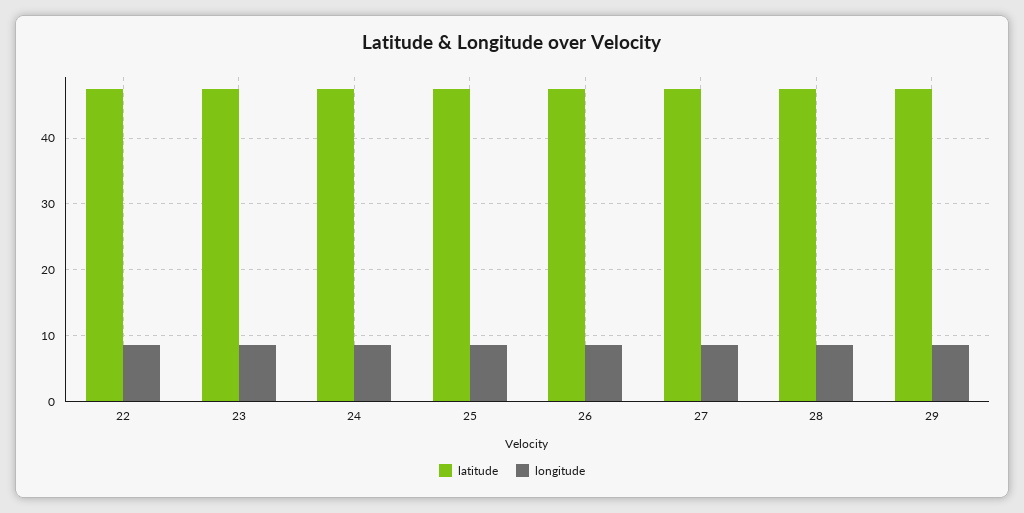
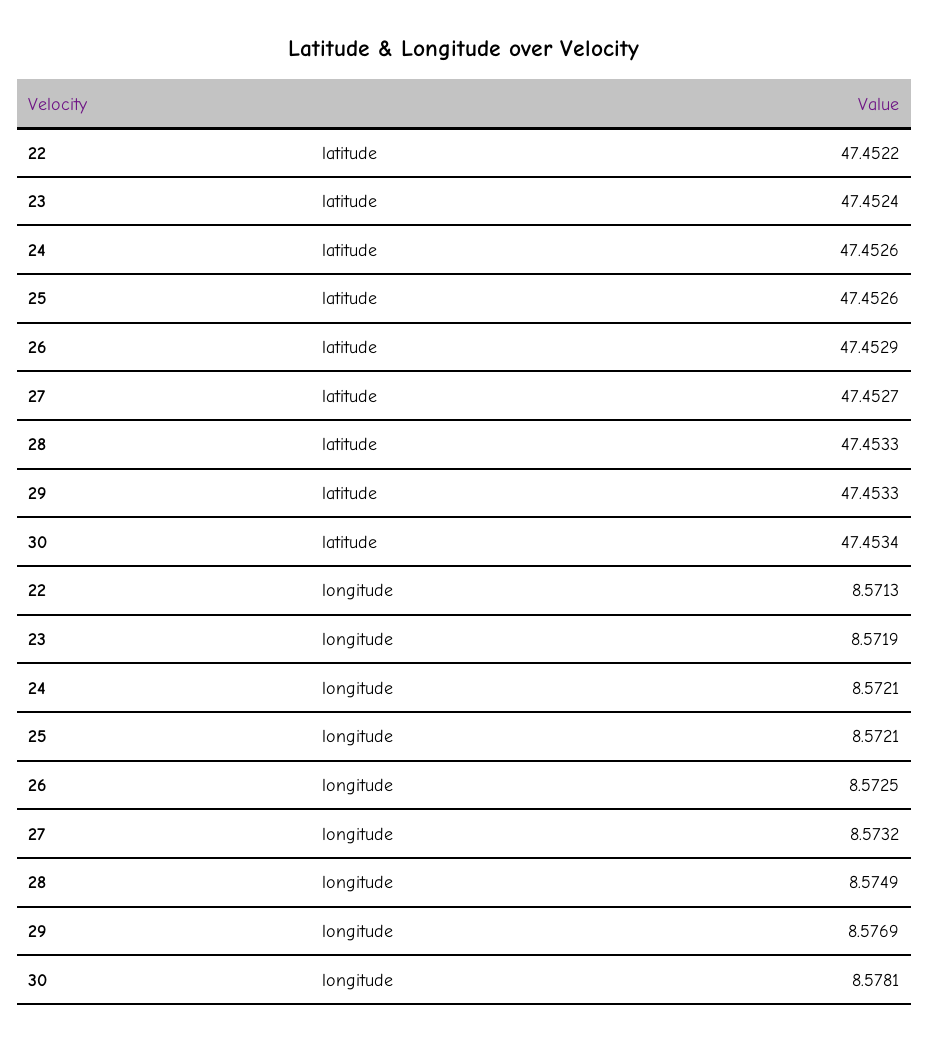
latitude, 30: none -> 47.4534
longitude, 30: none -> 8.5781

